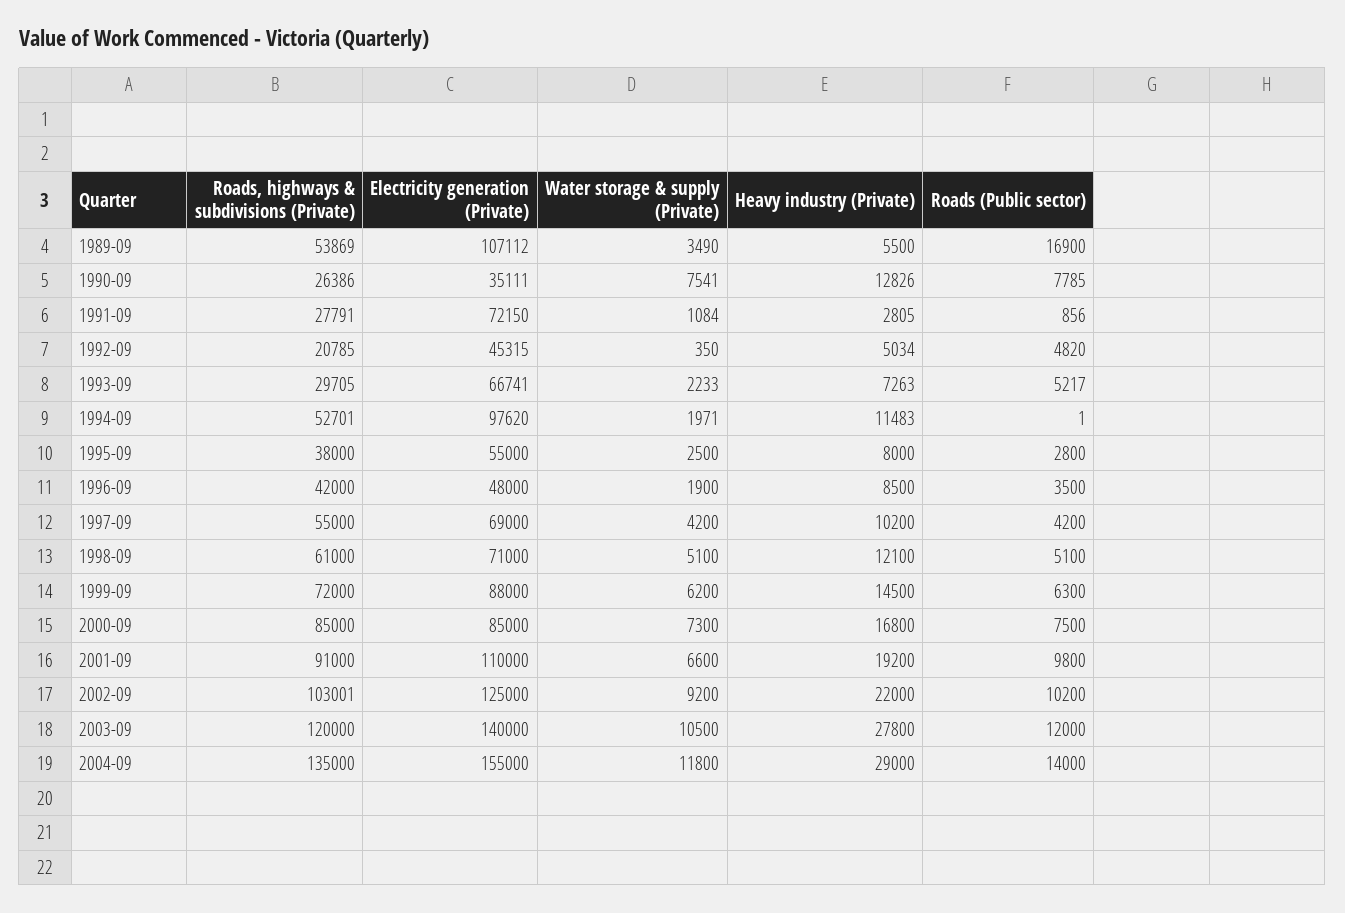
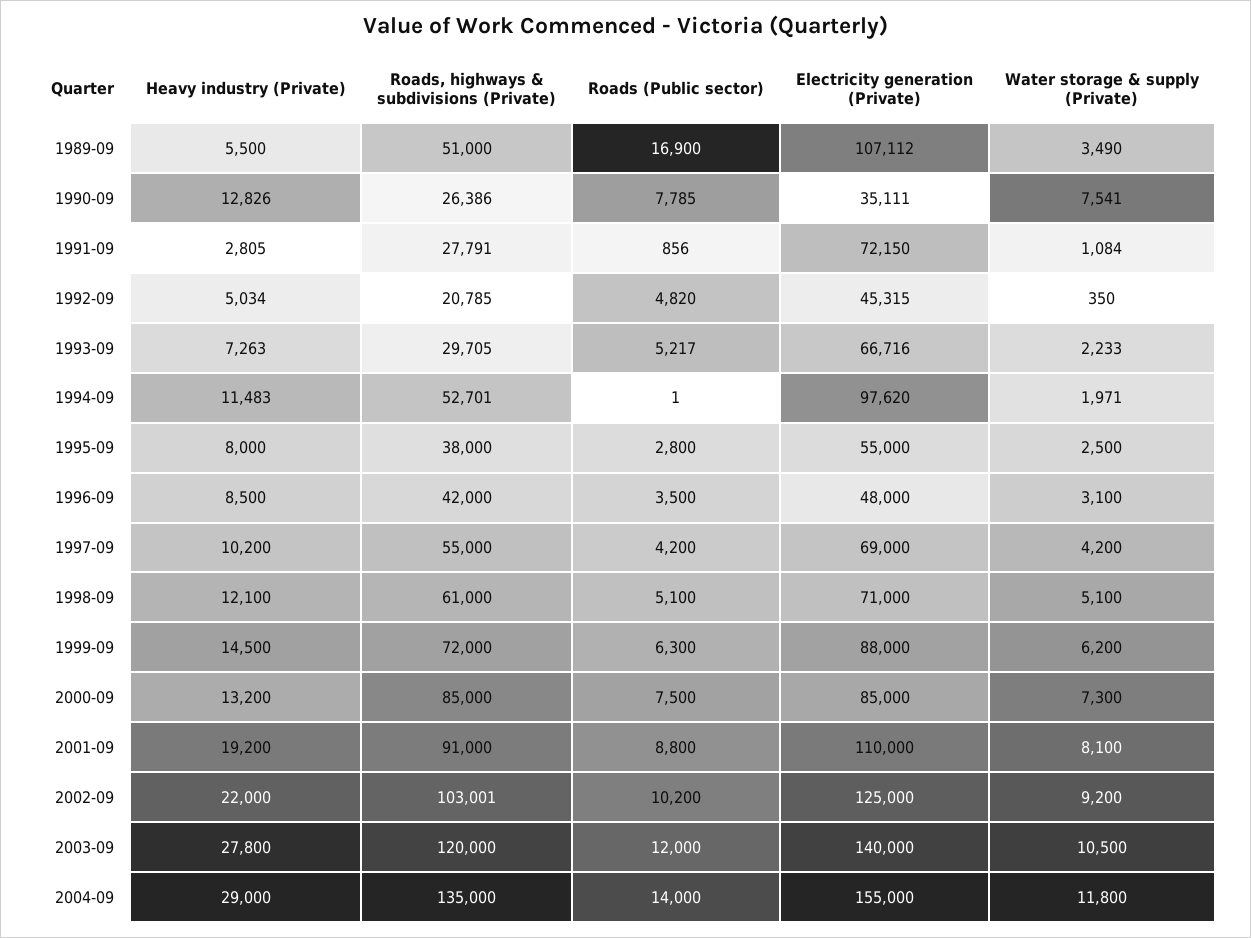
Roads, highways & subdivisions (Private), 1989-09: 53869 -> 51000
Electricity generation (Private), 1993-09: 66741 -> 66716
Water storage & supply (Private), 1996-09: 1900 -> 3100
Heavy industry (Private), 2000-09: 16800 -> 13200
Water storage & supply (Private), 2001-09: 6600 -> 8100
Roads (Public sector), 2001-09: 9800 -> 8800

